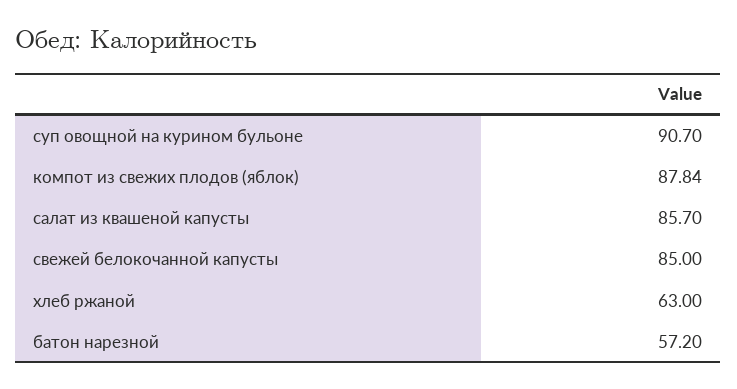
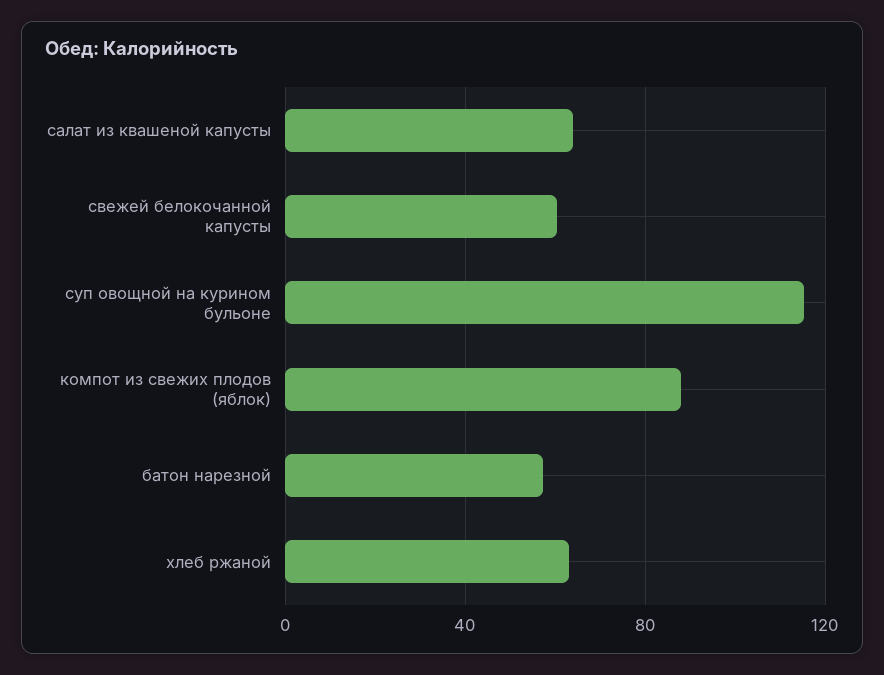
суп овощной на курином бульоне: 90.7 -> 115
салат из квашеной капусты: 85.7 -> 65
свежей белокочанной капусты: 85 -> 60

